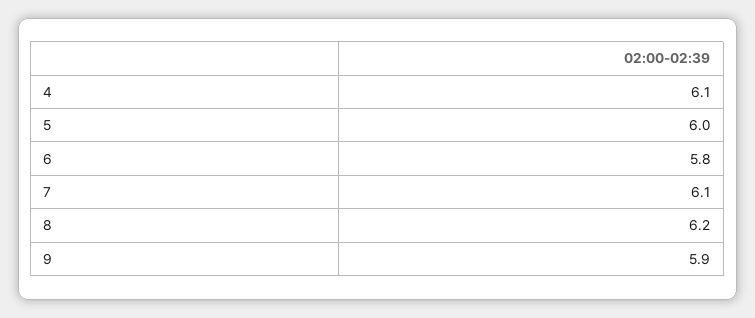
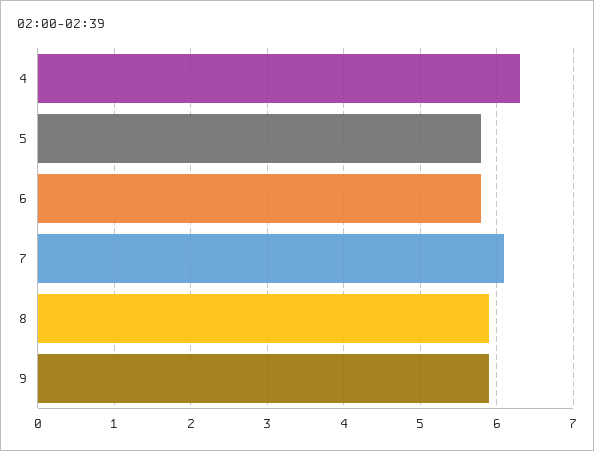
4: 6.1 -> 6.3
5: 6 -> 5.8
8: 6.2 -> 5.9

